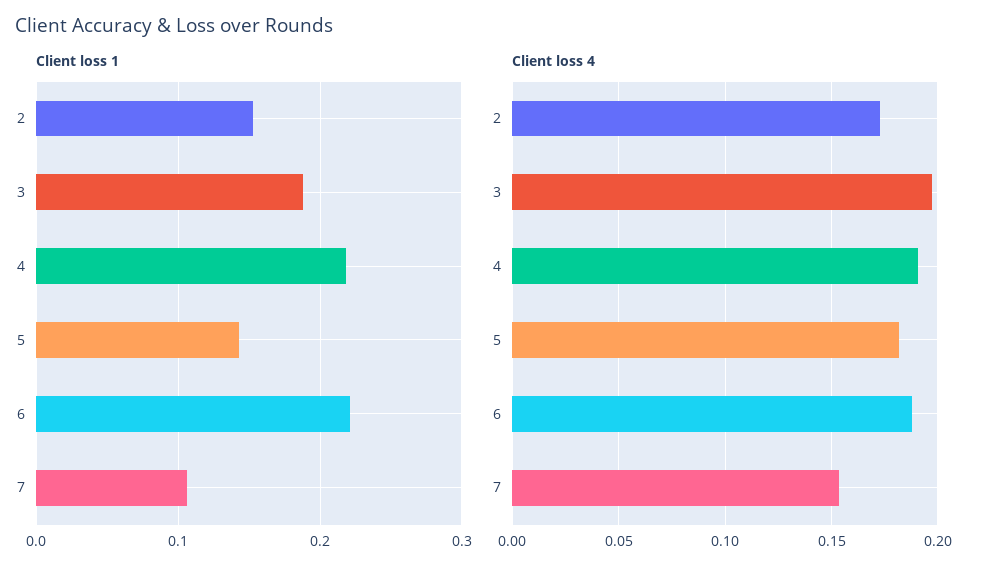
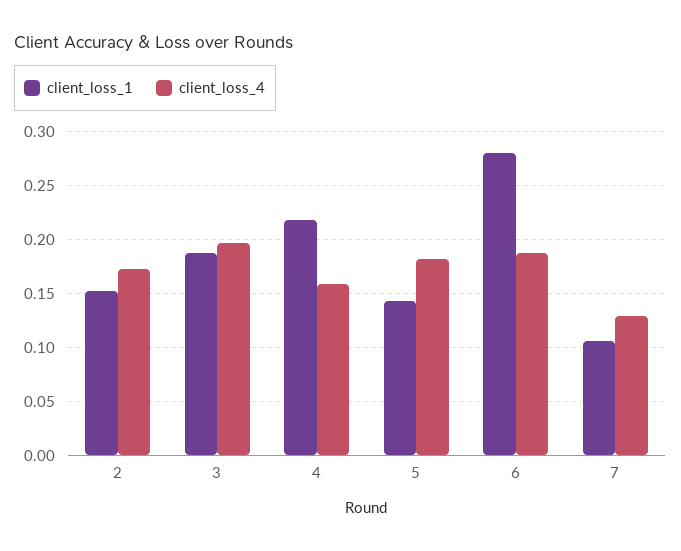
Client loss 1, 6: 0.22 -> 0.28
Client loss 4, 4: 0.19 -> 0.16
Client loss 4, 7: 0.155 -> 0.13

